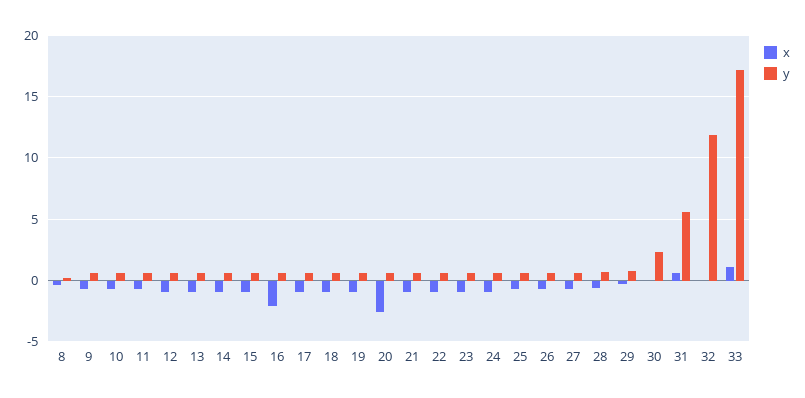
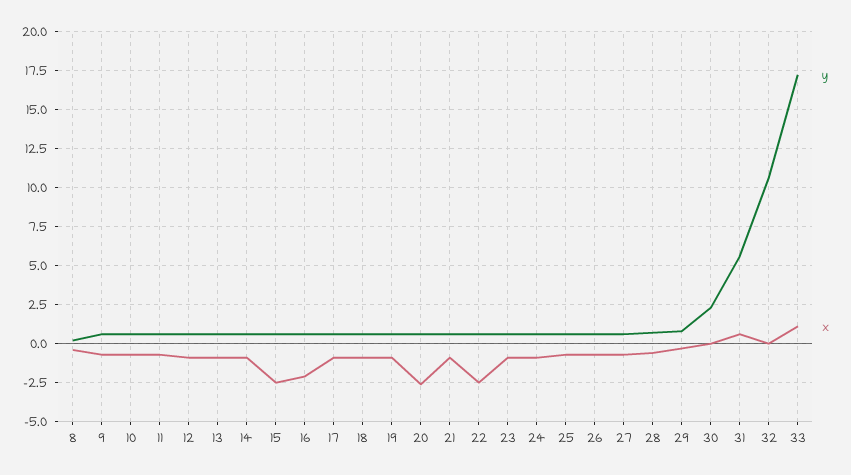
x, 15: -1 -> -2.5
x, 22: -1 -> -2.5
y, 32: 12 -> 10.5

